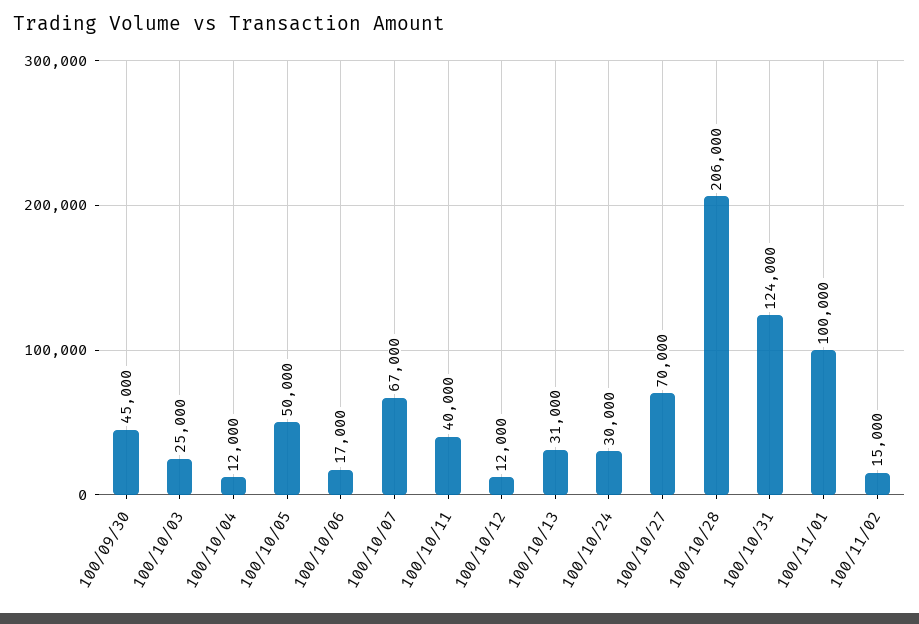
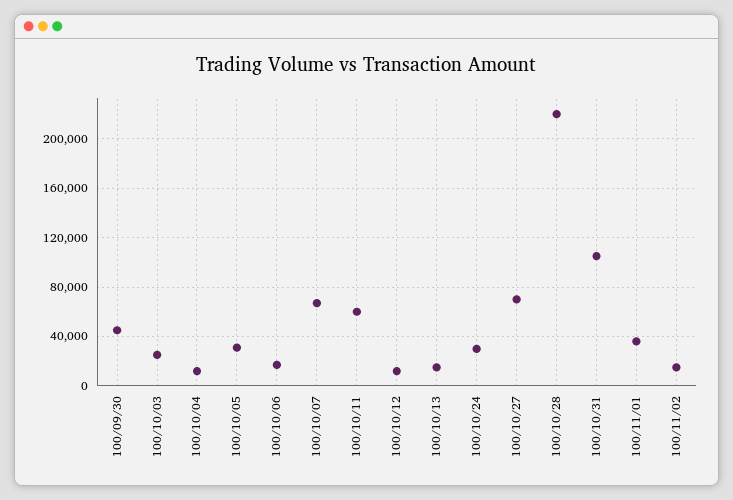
100/10/05: 50000 -> 30000
100/10/11: 40000 -> 60000
100/10/13: 31000 -> 15000
100/10/28: 206000 -> 220000
100/10/31: 124000 -> 105000
100/11/01: 100000 -> 35000

